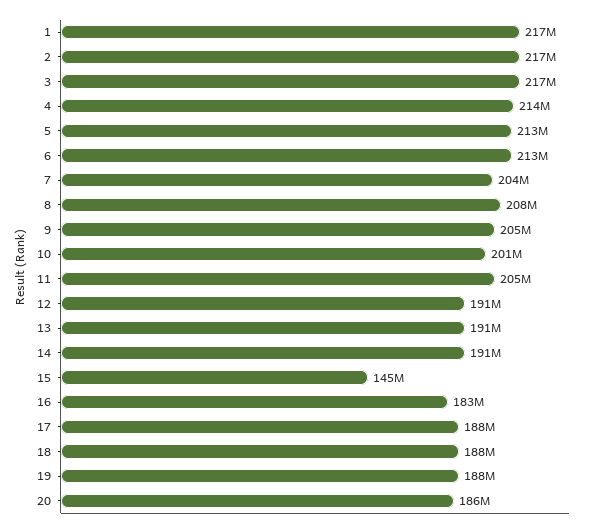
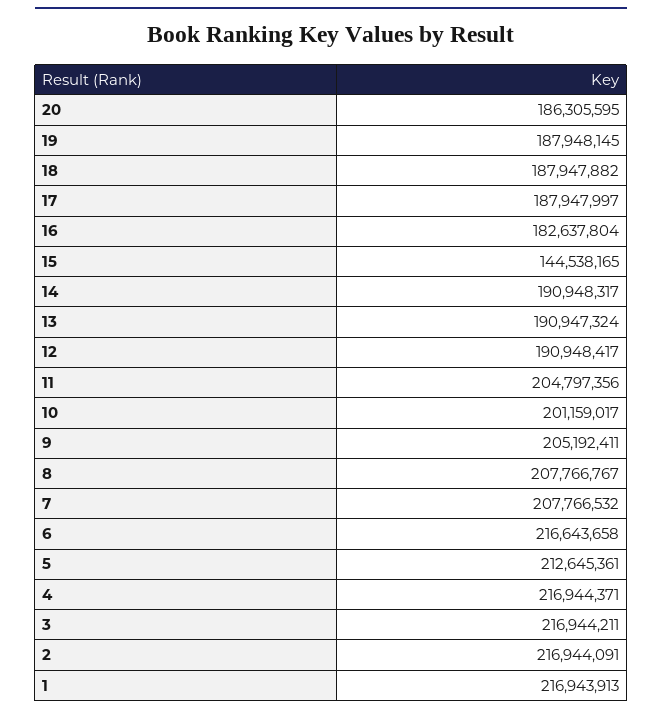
4: 214000000 -> 216944371
6: 213000000 -> 216643658
7: 204000000 -> 207766532

